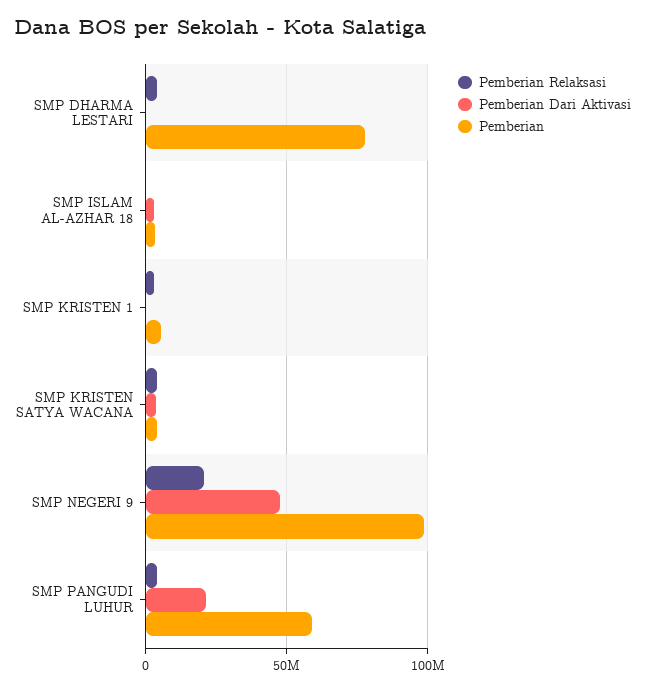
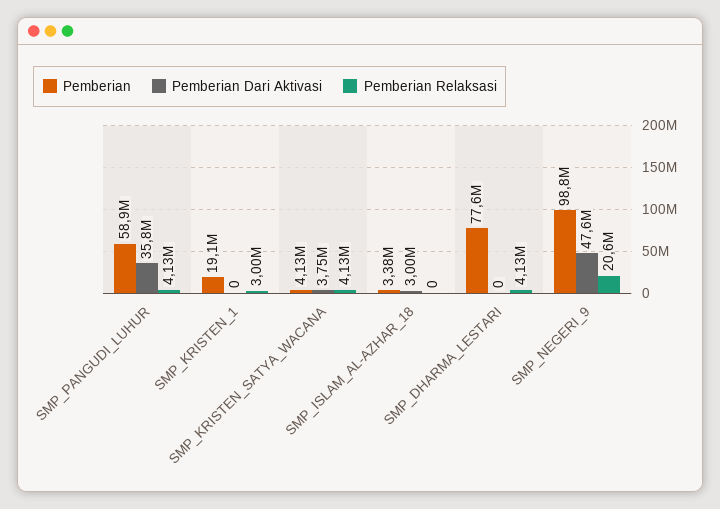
Pemberian, SMP KRISTEN 1: 5000000 -> 19100000
Pemberian Dari Aktivasi, SMP PANGUDI LUHUR: 20000000 -> 35800000

